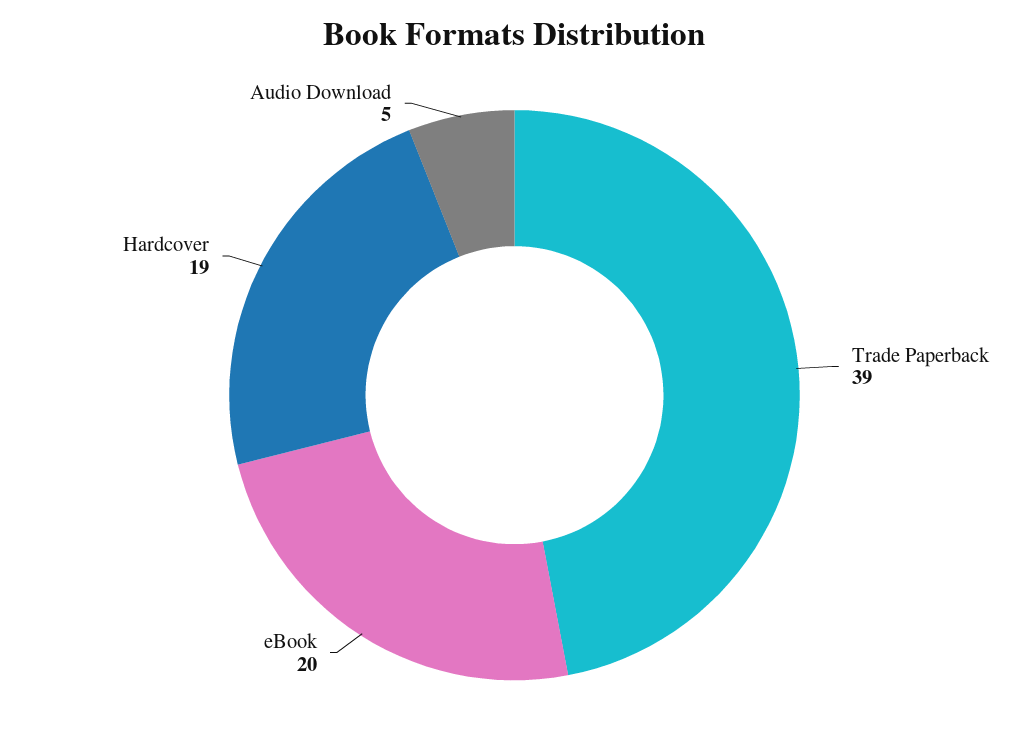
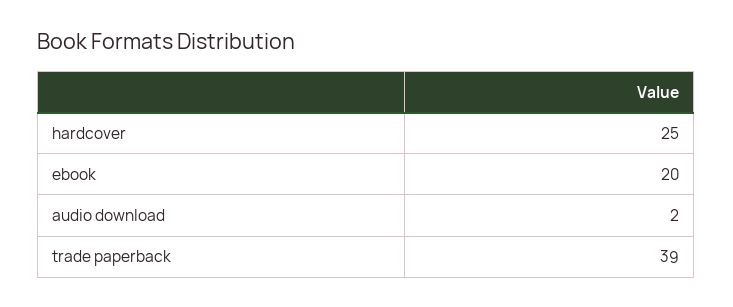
Hardcover: 19 -> 25
Audio Download: 5 -> 2

